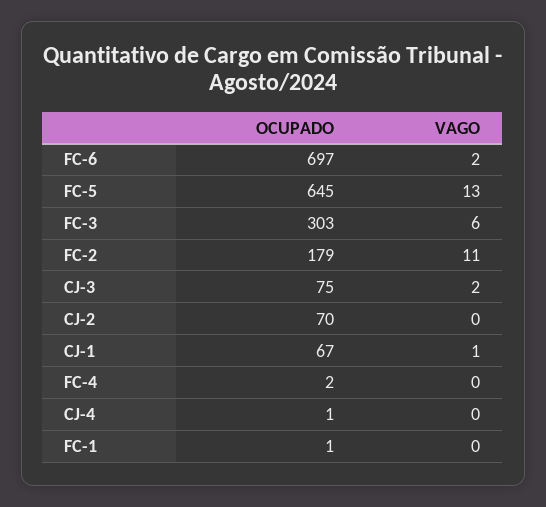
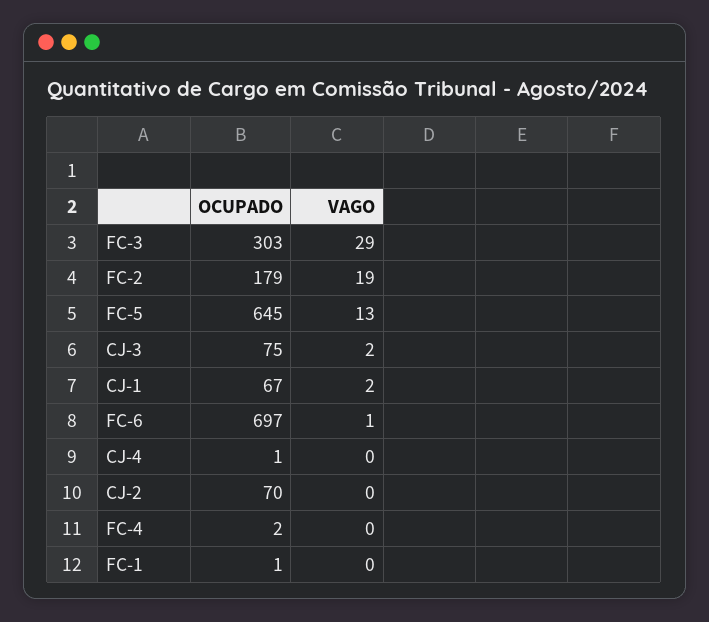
VAGO, FC-6: 2 -> 1
VAGO, FC-3: 6 -> 29
VAGO, FC-2: 11 -> 19
VAGO, CJ-1: 1 -> 2

